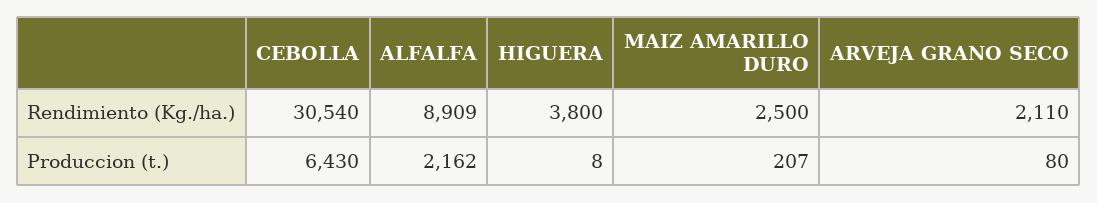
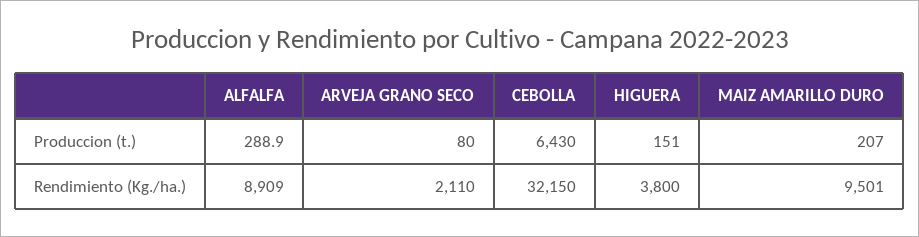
CEBOLLA, Rendimiento (Kg./ha.): 30540 -> 32150
MAIZ AMARILLO DURO, Rendimiento (Kg./ha.): 2500 -> 9501
ALFALFA, Produccion (t.): 2162 -> 288.9
HIGUERA, Produccion (t.): 8 -> 151

